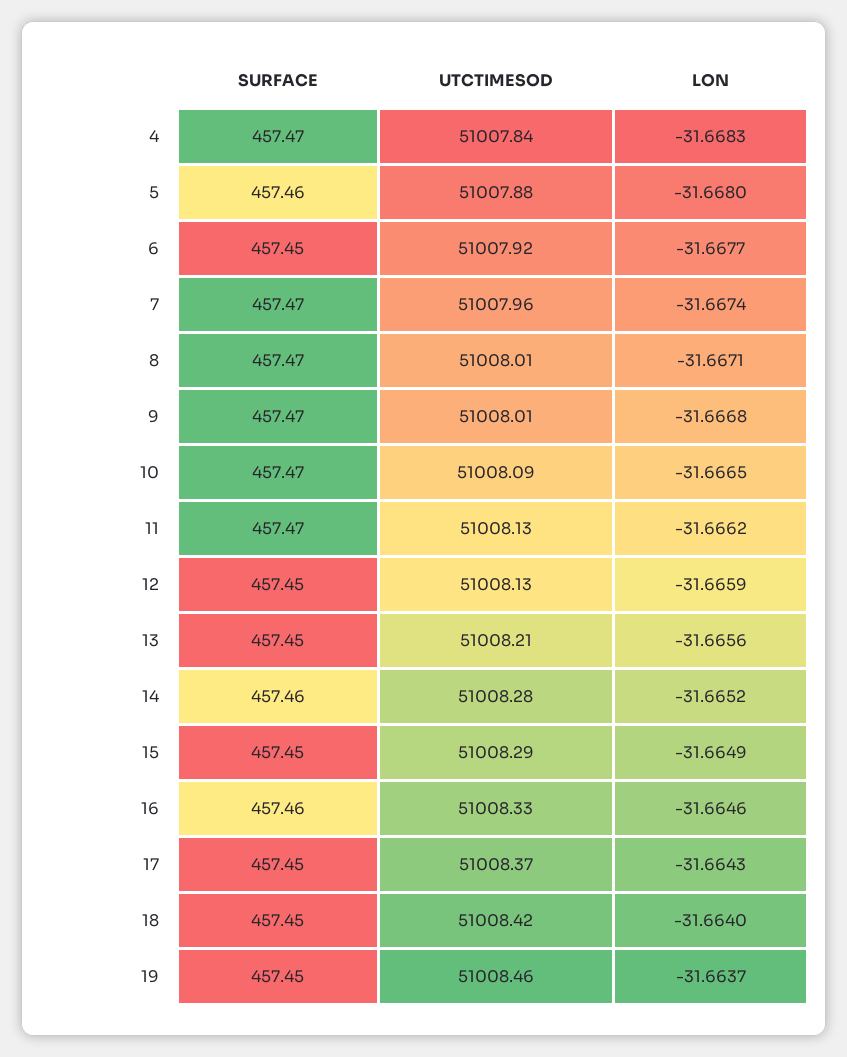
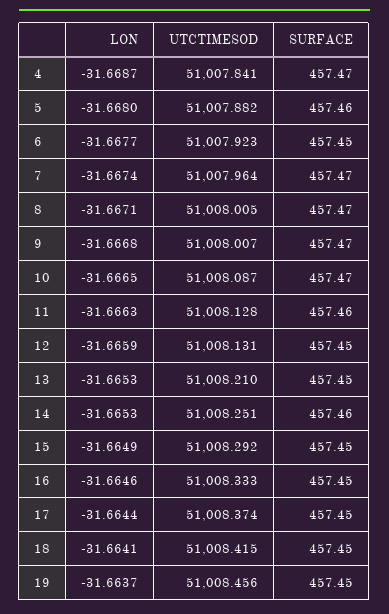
LON, 4: -31.6683 -> -31.6687
SURFACE, 11: 457.47 -> 457.46
LON, 11: -31.6662 -> -31.6663
LON, 13: -31.6656 -> -31.6653
UTCTIMESOD, 14: 51008.28 -> 51008.251
LON, 14: -31.6652 -> -31.6653
SURFACE, 16: 457.46 -> 457.45
LON, 17: -31.6643 -> -31.6644
LON, 18: -31.664 -> -31.6641

